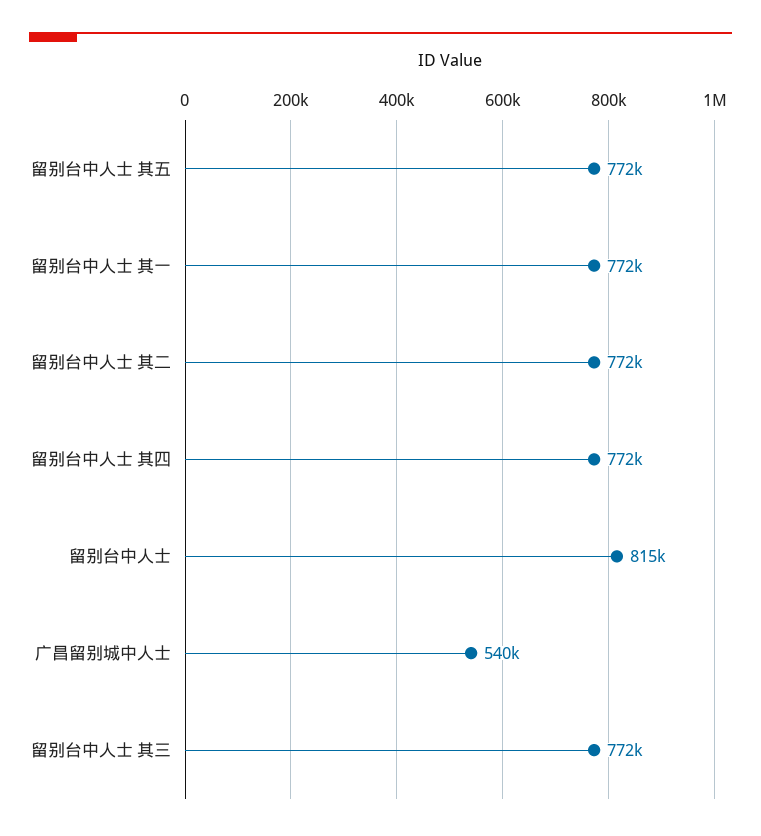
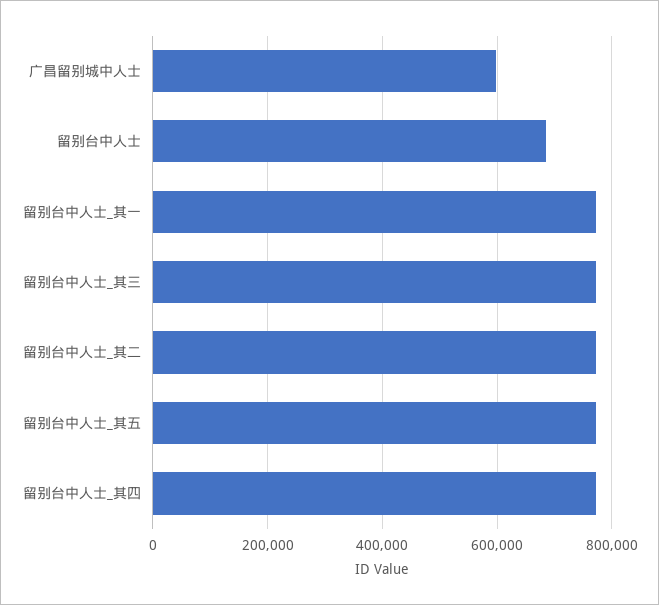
留别台中人士: 815000 -> 680000
广昌留别城中人士: 540000 -> 600000

